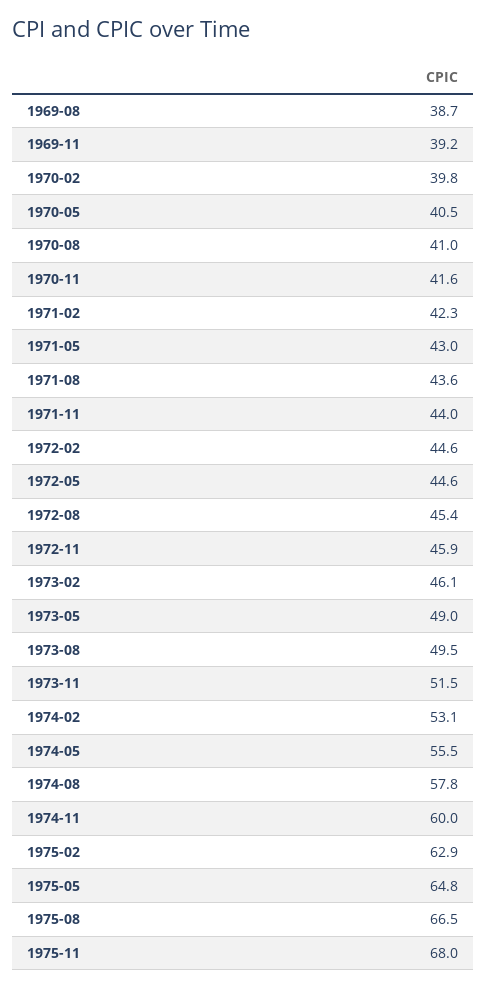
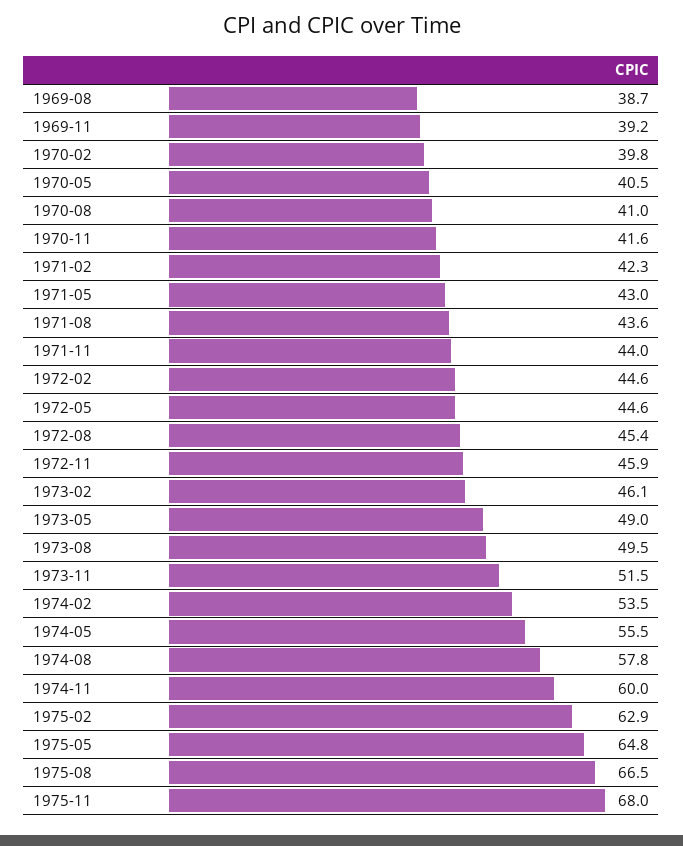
1974-02: 53.1 -> 53.5

